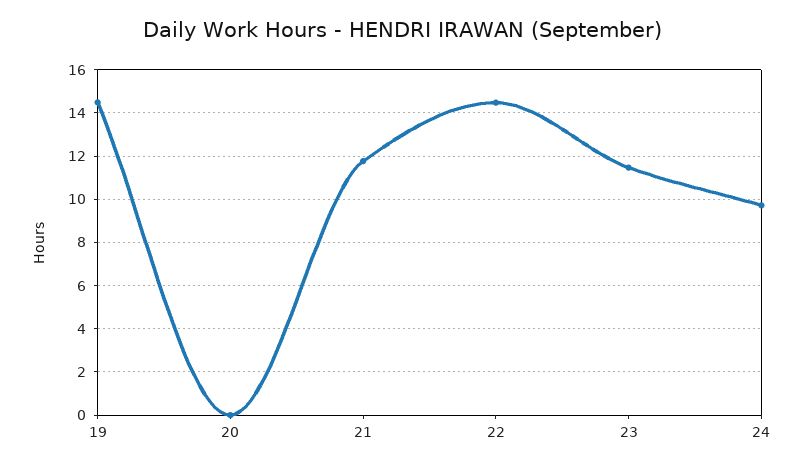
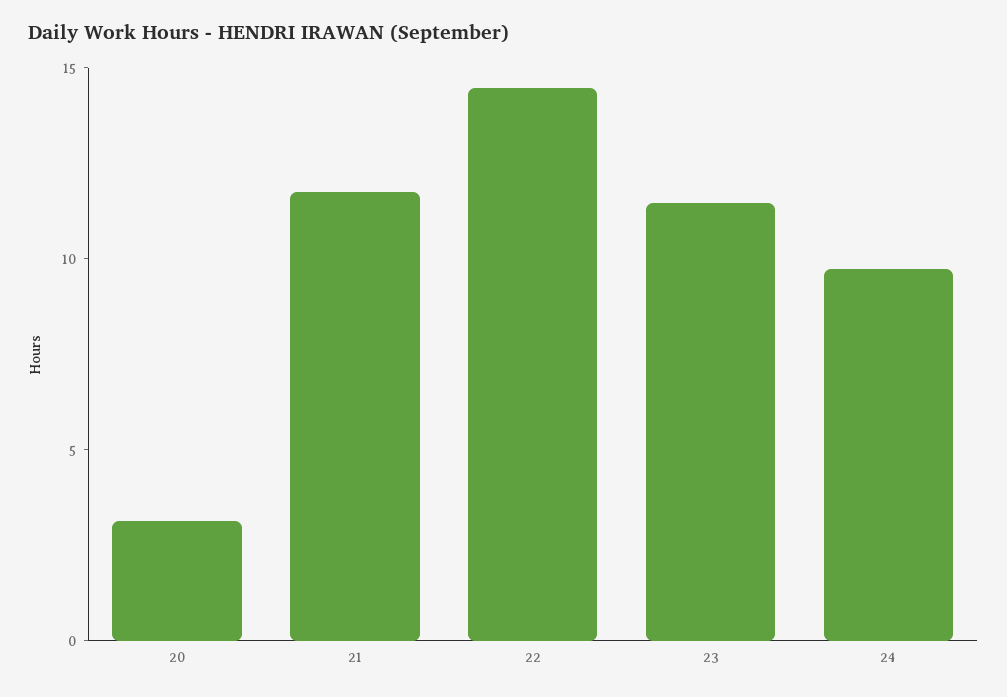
19: 14.5 -> none
20: 0 -> 3

